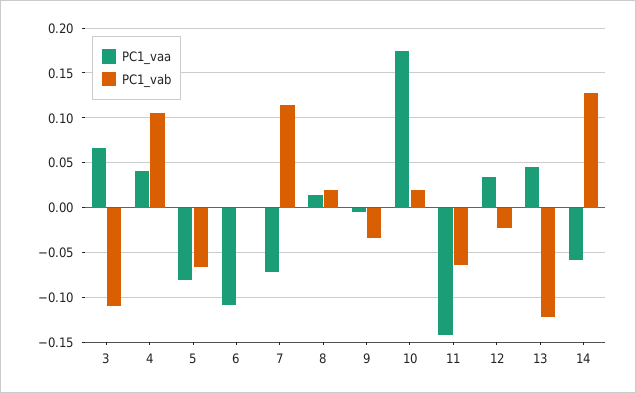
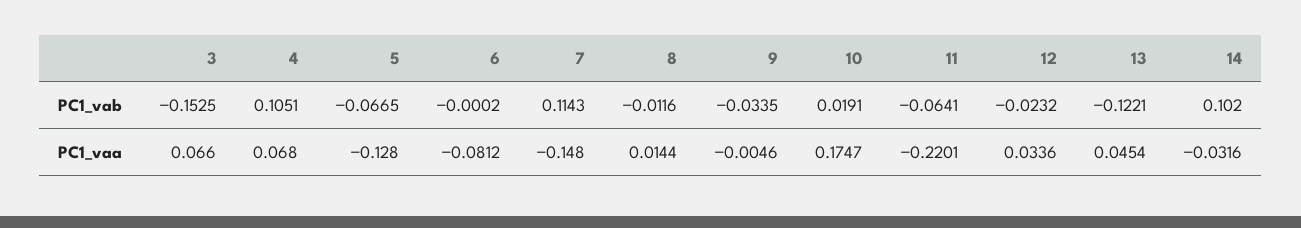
PC1_vab, 3: -0.11 -> -0.1525
PC1_vaa, 4: 0.04 -> 0.068
PC1_vaa, 5: -0.08 -> -0.128
PC1_vaa, 6: -0.11 -> -0.0812
PC1_vaa, 7: -0.07 -> -0.148
PC1_vab, 8: 0.02 -> -0.0116
PC1_vaa, 11: -0.14 -> -0.2201
PC1_vaa, 14: -0.06 -> -0.0316
PC1_vab, 14: 0.13 -> 0.102

